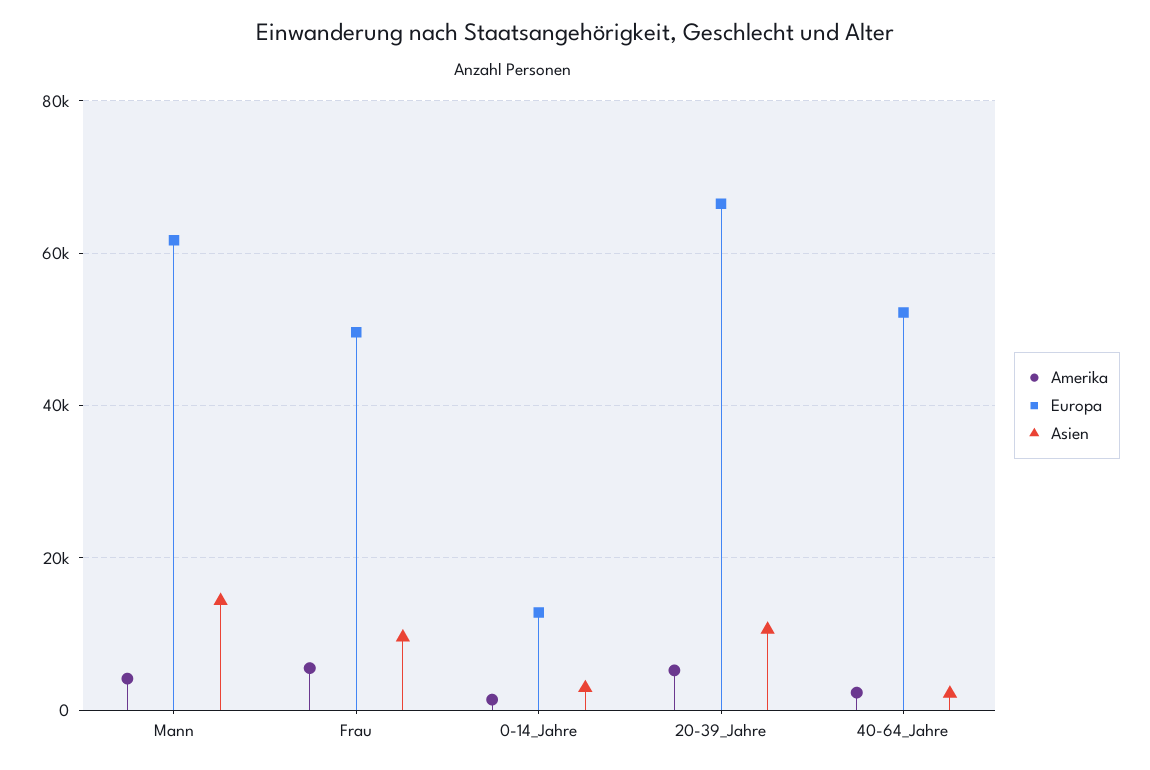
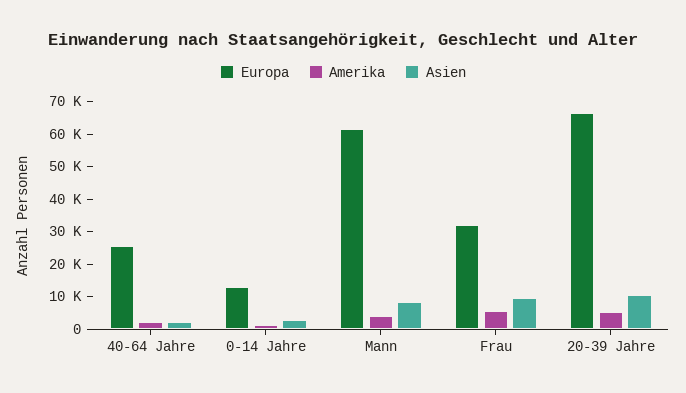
Asien, Mann: 14000 -> 7500
Europa, Frau: 50000 -> 32500
Europa, 40-64_Jahre: 52000 -> 25000

